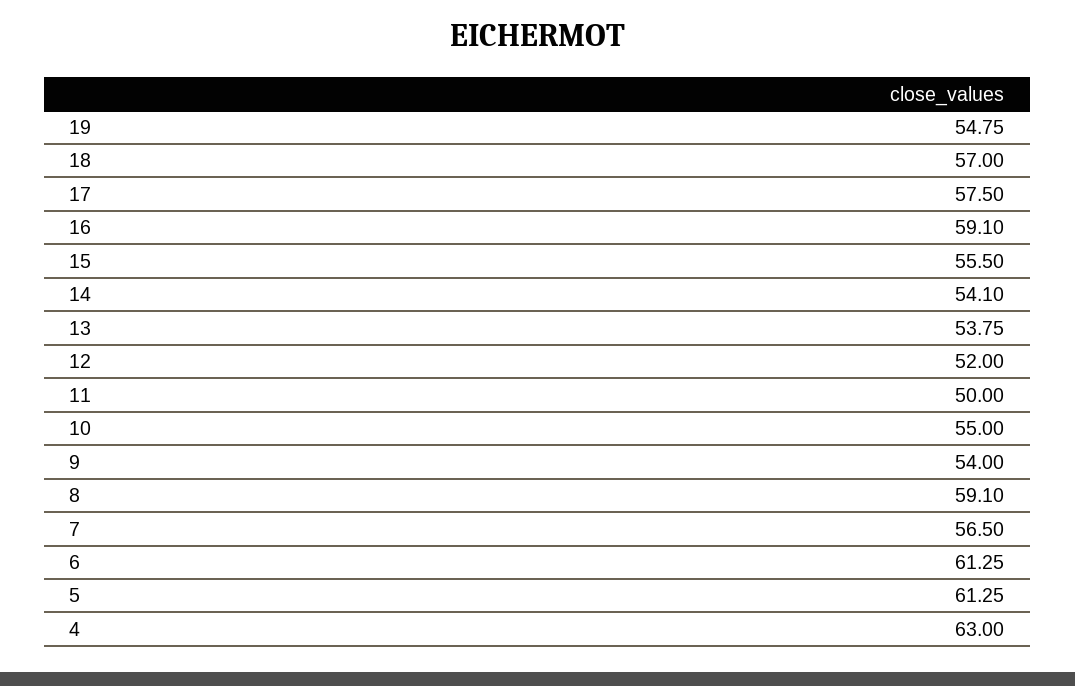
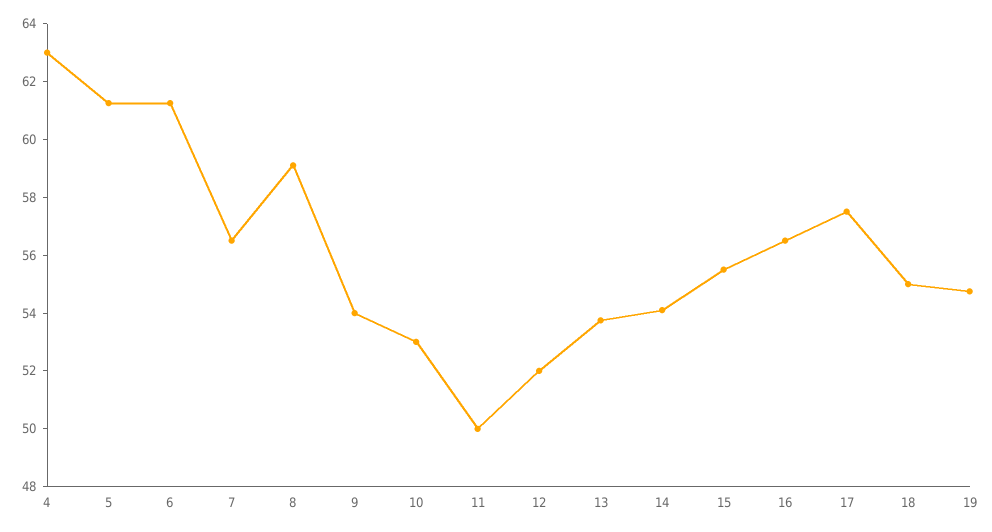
18: 57 -> 55
16: 59.1 -> 56.5
10: 55 -> 53

